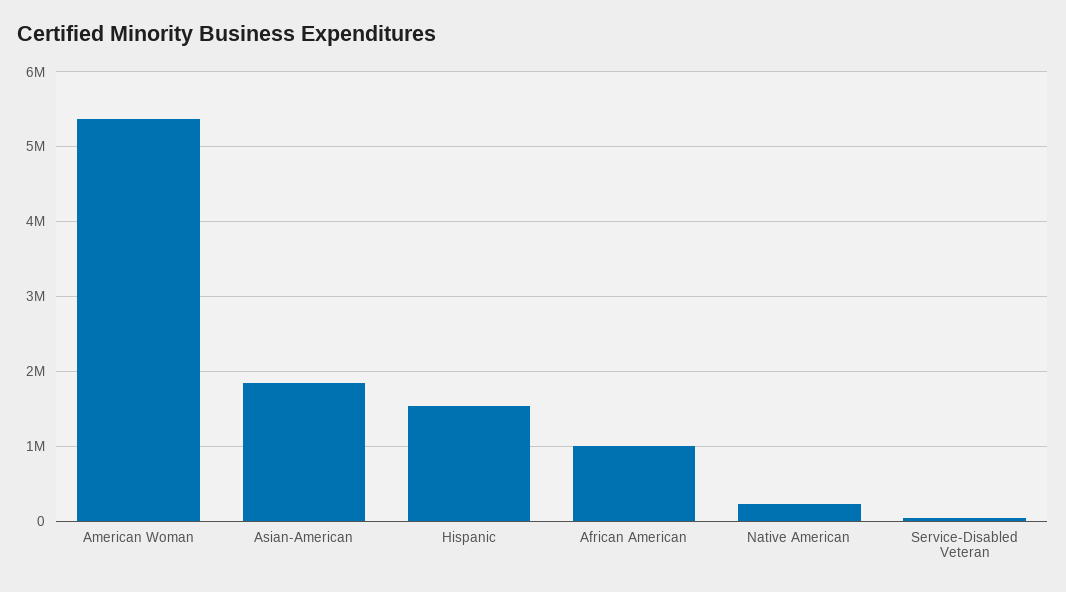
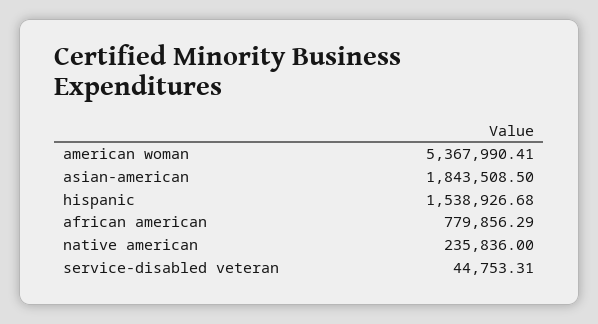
African American: 1000000 -> 779856.29

